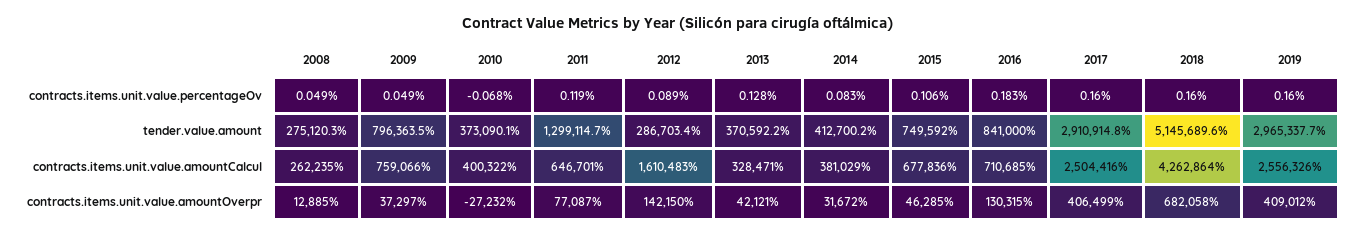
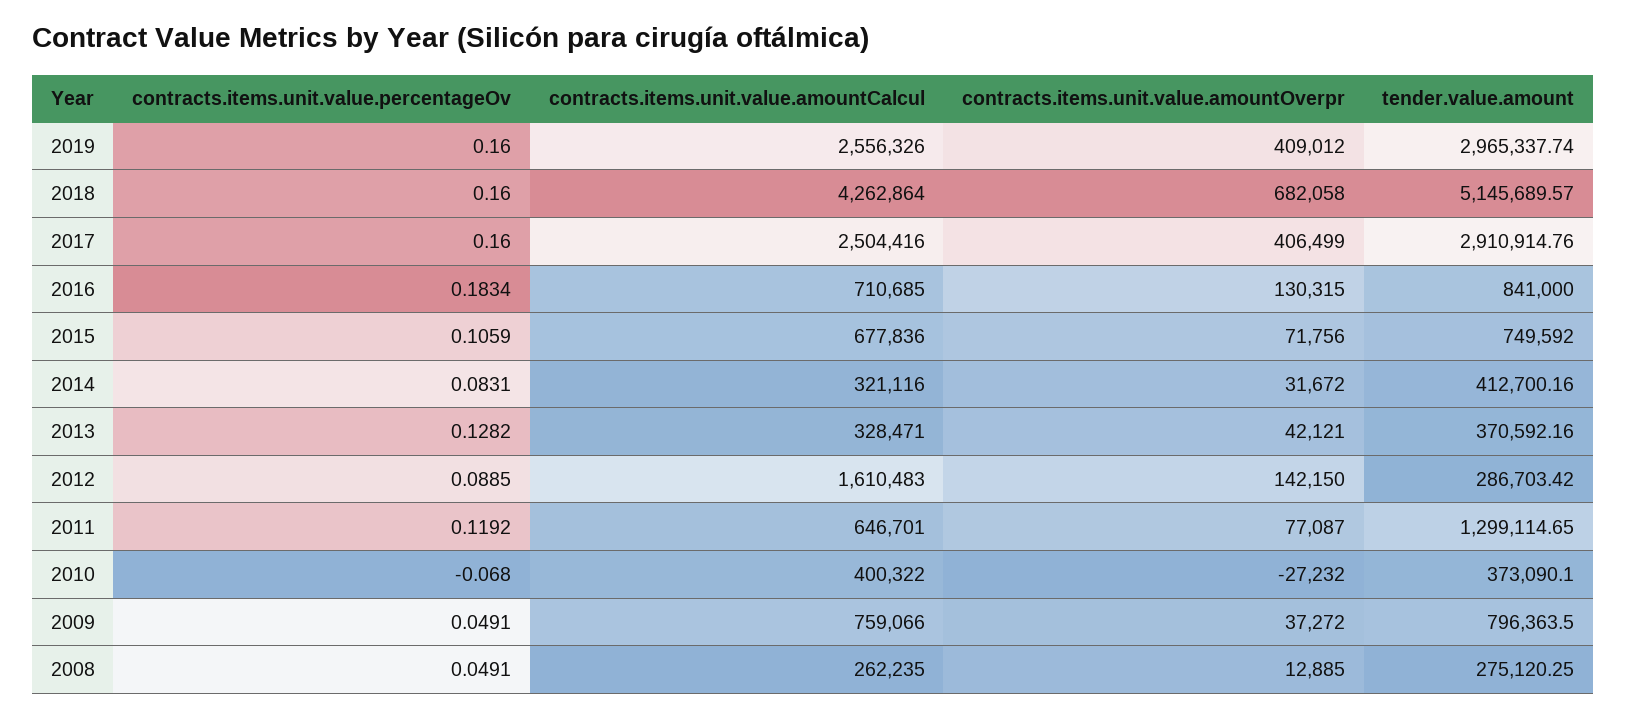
2014, contracts.items.unit.value.amountCalcul: 381029 -> 321116
2009, contracts.items.unit.value.amountOverpr: 37297 -> 37272
2015, contracts.items.unit.value.amountOverpr: 46285 -> 71756

